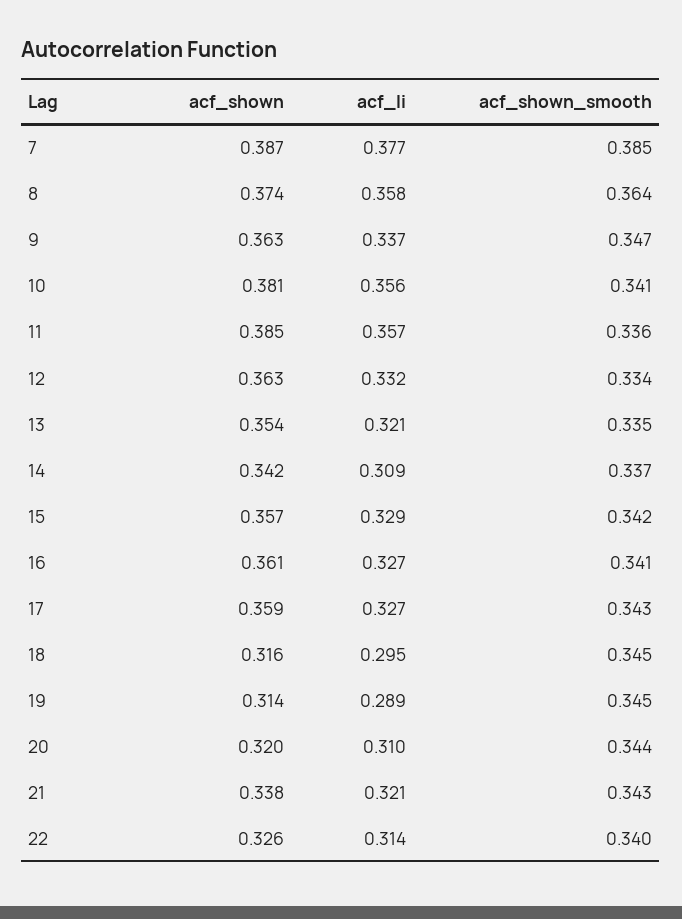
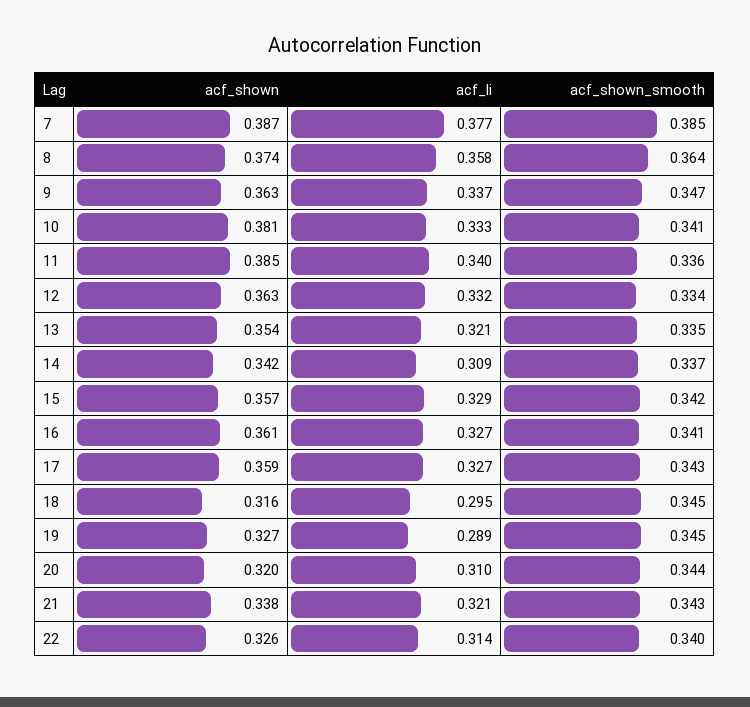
acf_li, 10: 0.356 -> 0.333
acf_li, 11: 0.357 -> 0.34
acf_shown, 19: 0.314 -> 0.327

